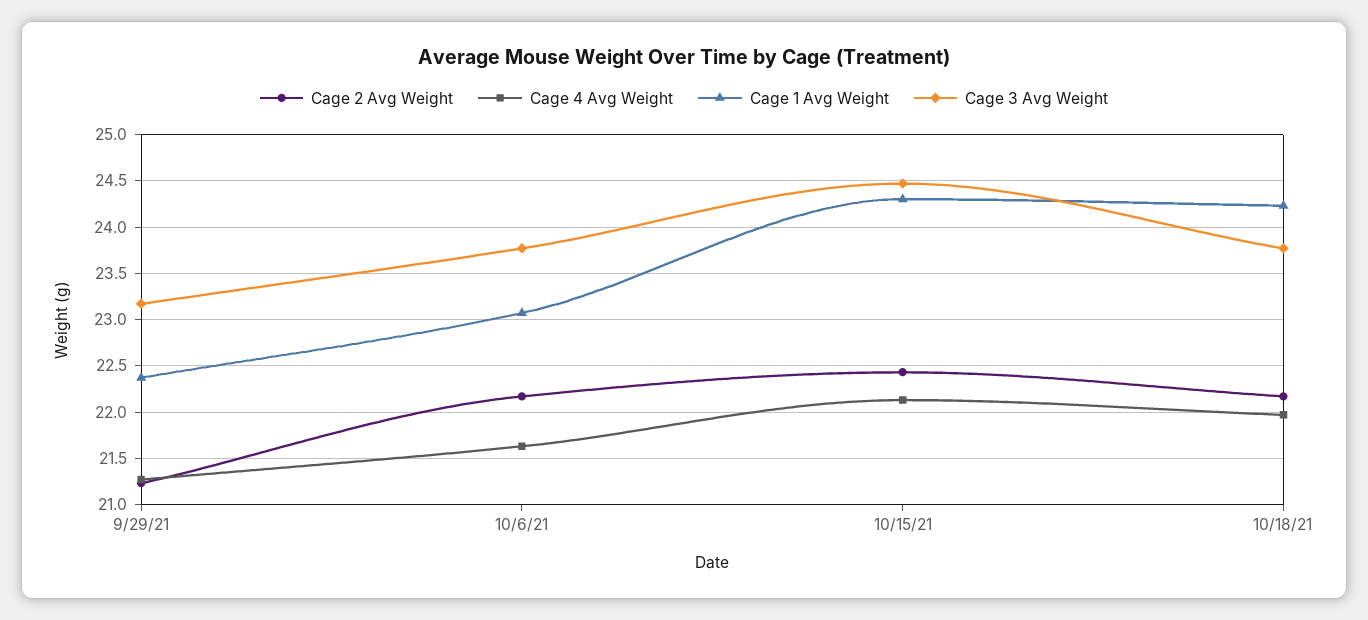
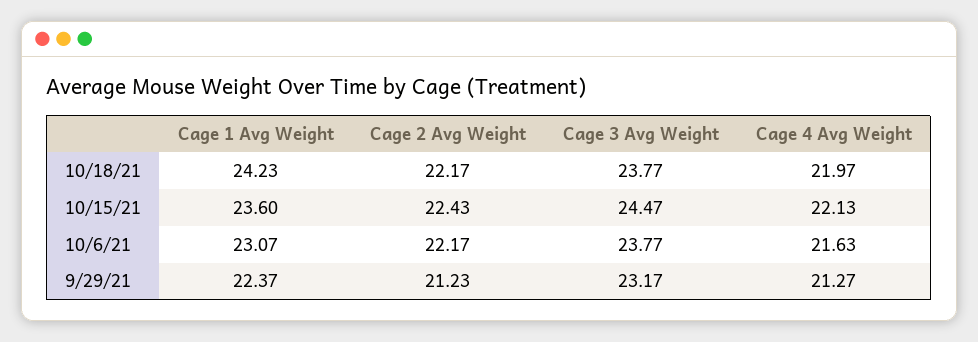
Cage 1 Avg Weight, 10/15/21: 24.3 -> 23.6

